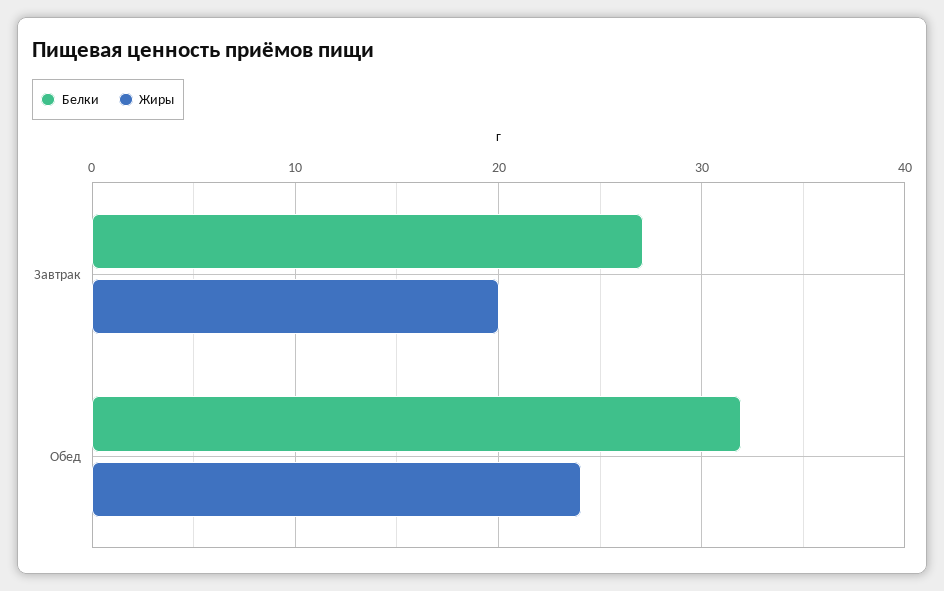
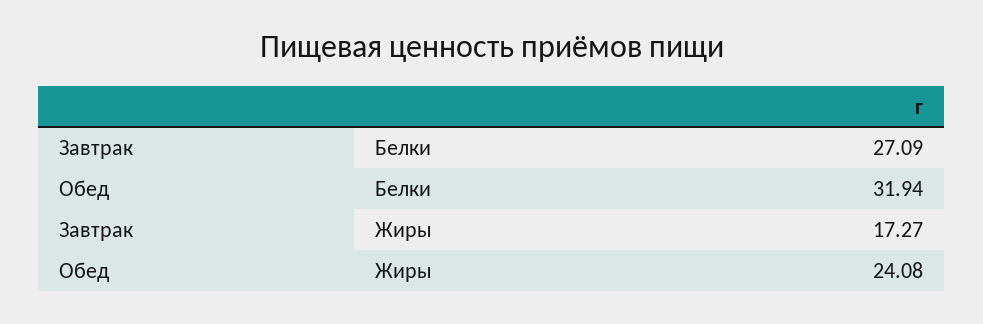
Жиры, Завтрак: 20 -> 17.27

